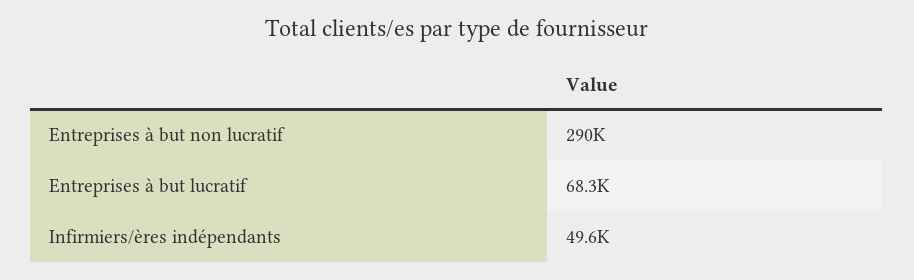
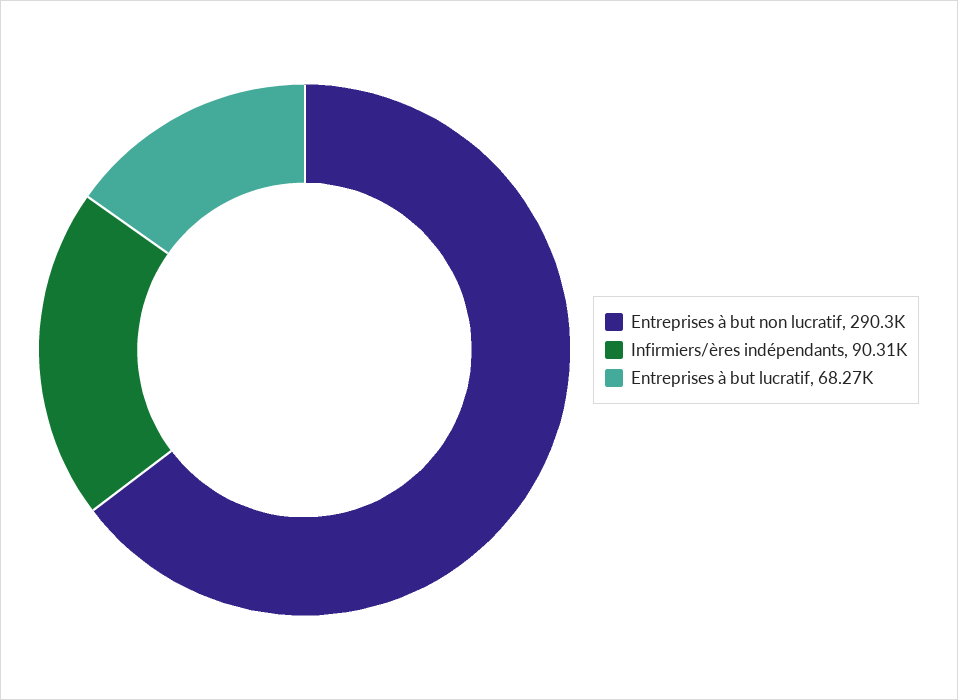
Infirmiers/ères indépendants: 49600 -> 90310

